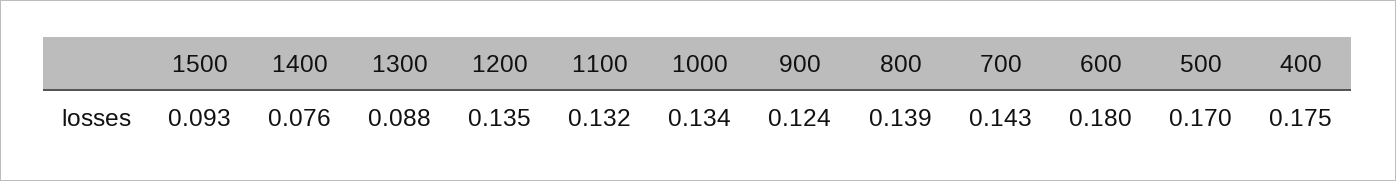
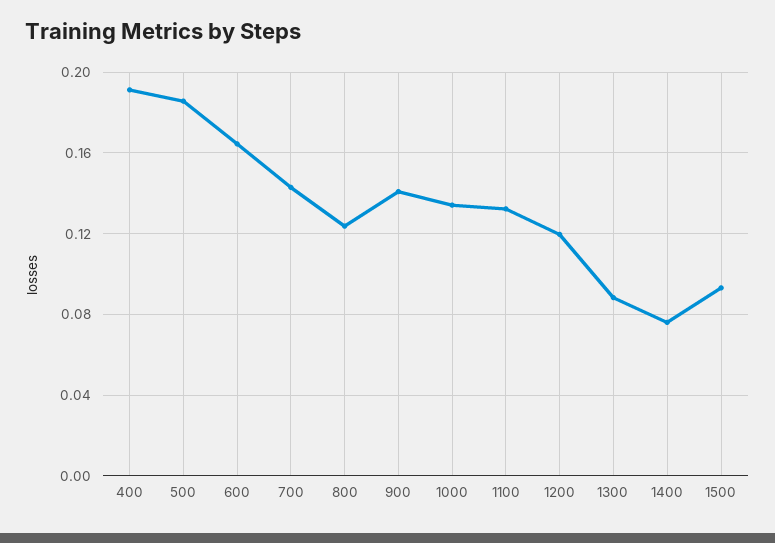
1200: 0.135 -> 0.12
900: 0.124 -> 0.14
800: 0.139 -> 0.125
600: 0.18 -> 0.165
500: 0.17 -> 0.185
400: 0.175 -> 0.19

